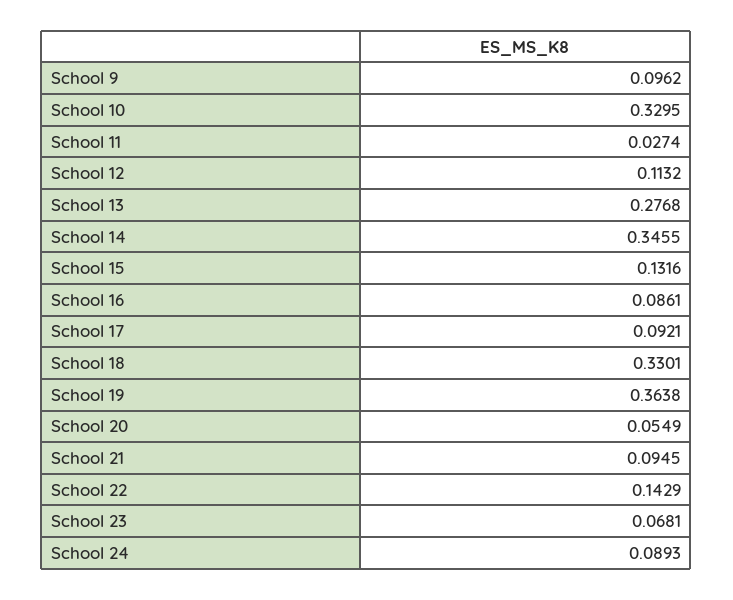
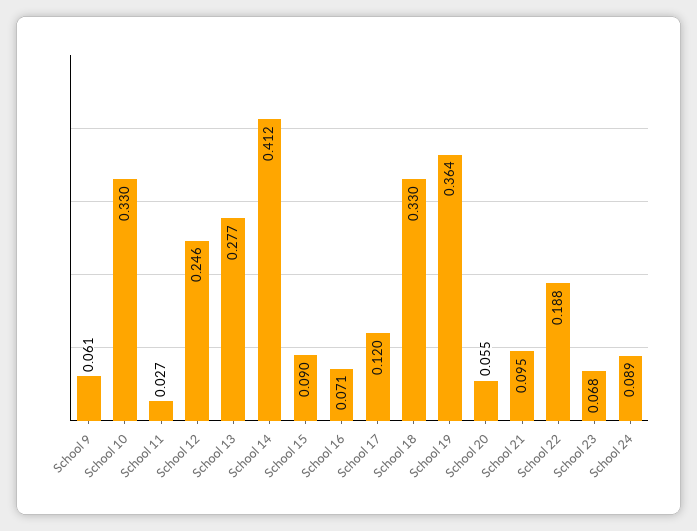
School 9: 0.0962 -> 0.061
School 12: 0.1132 -> 0.246
School 14: 0.3455 -> 0.412
School 15: 0.1316 -> 0.09
School 16: 0.0861 -> 0.071
School 17: 0.0921 -> 0.12
School 22: 0.1429 -> 0.188

